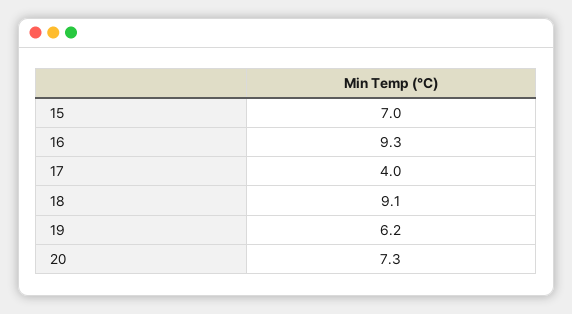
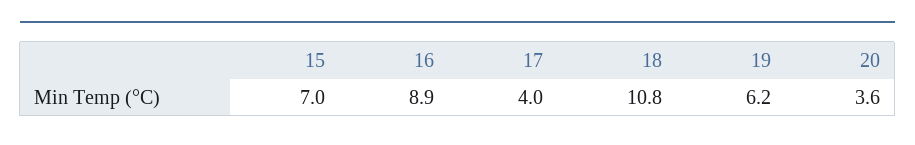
16: 9.3 -> 8.9
18: 9.1 -> 10.8
20: 7.3 -> 3.6

